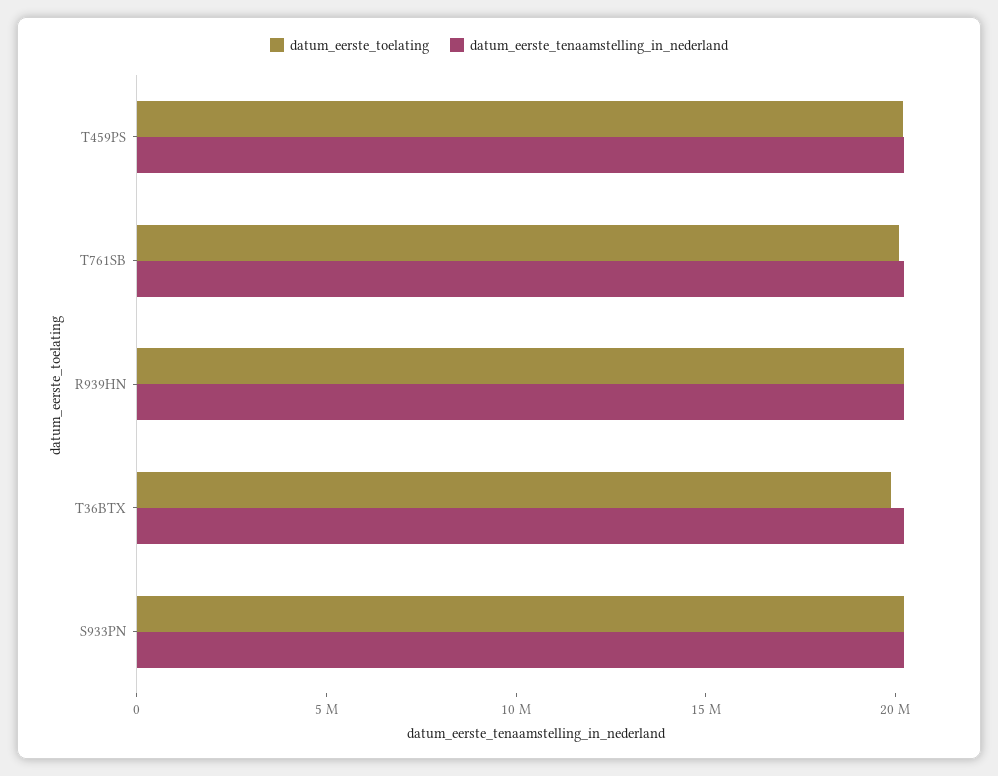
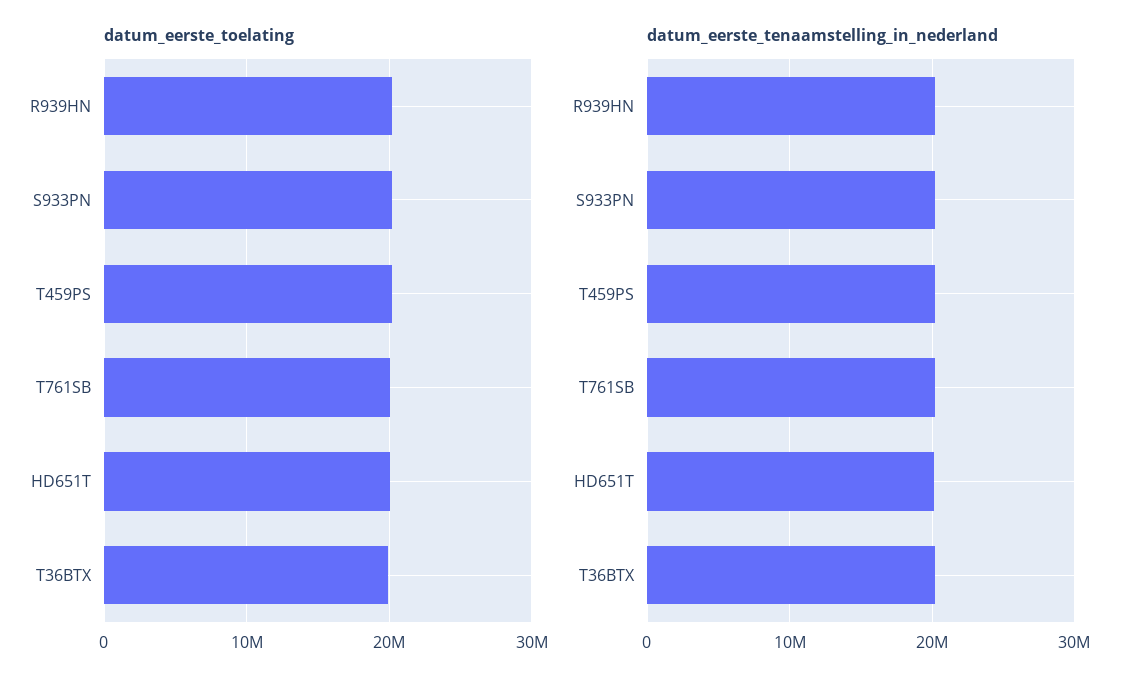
datum_eerste_toelating, HD651T: none -> 20000000
datum_eerste_tenaamstelling_in_nederland, HD651T: none -> 20000000

